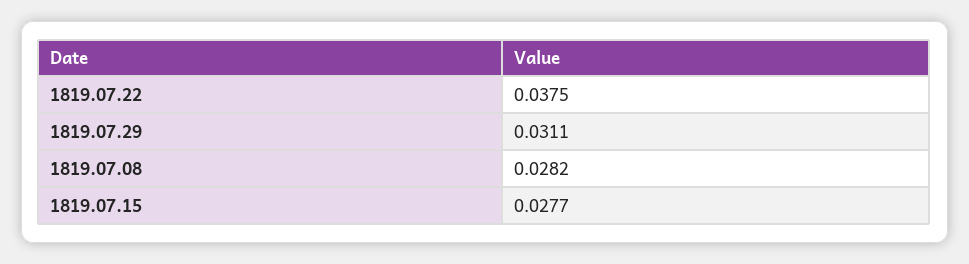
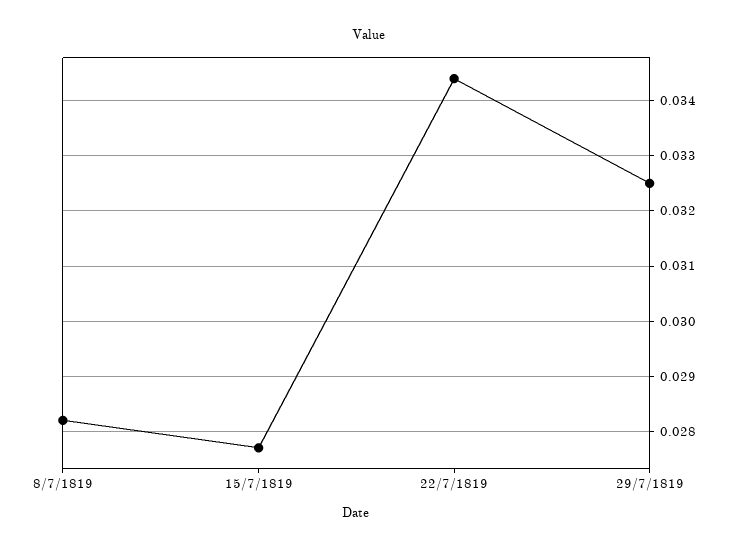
1819.07.22: 0.0375 -> 0.0345
1819.07.29: 0.0311 -> 0.0325

